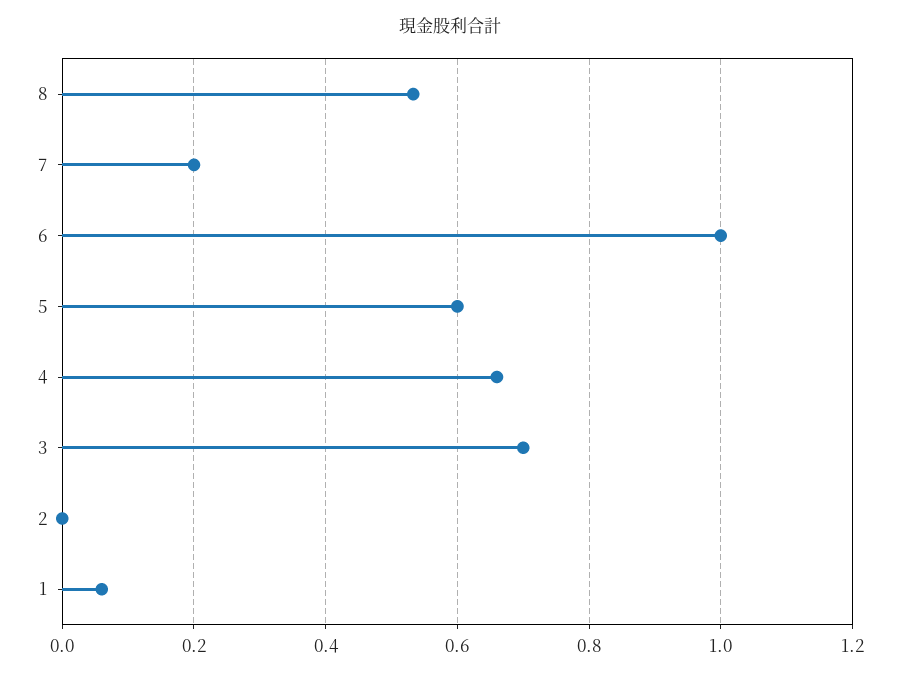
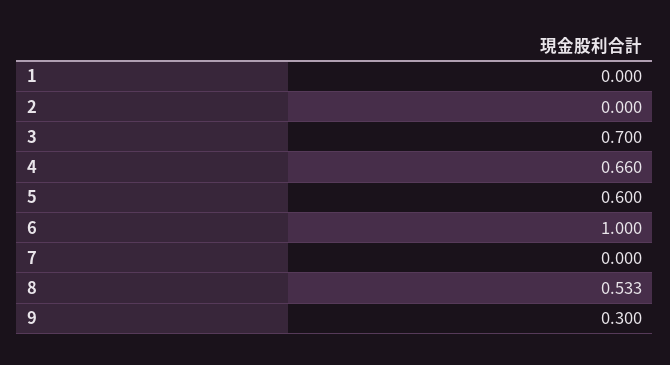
7: 0.2 -> 0
1: 0.06 -> 0
9: none -> 0.3

